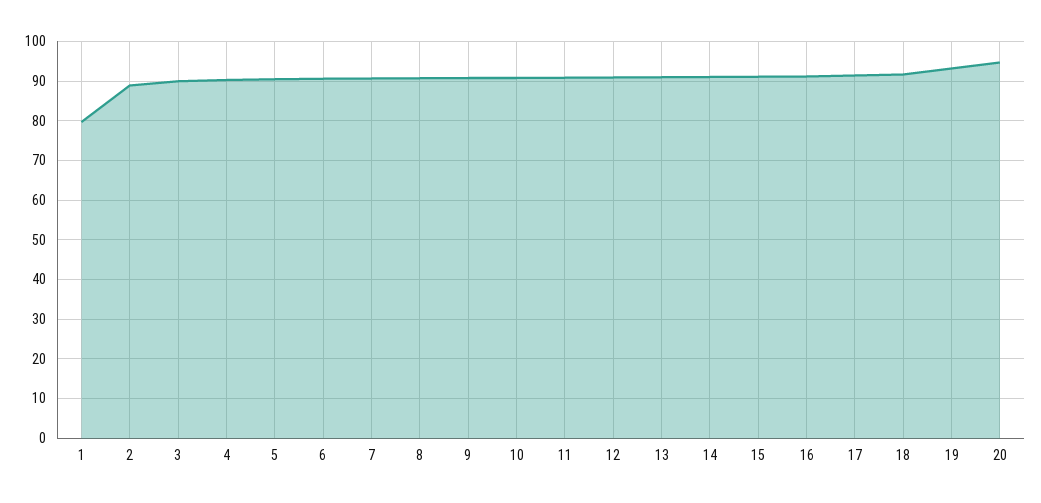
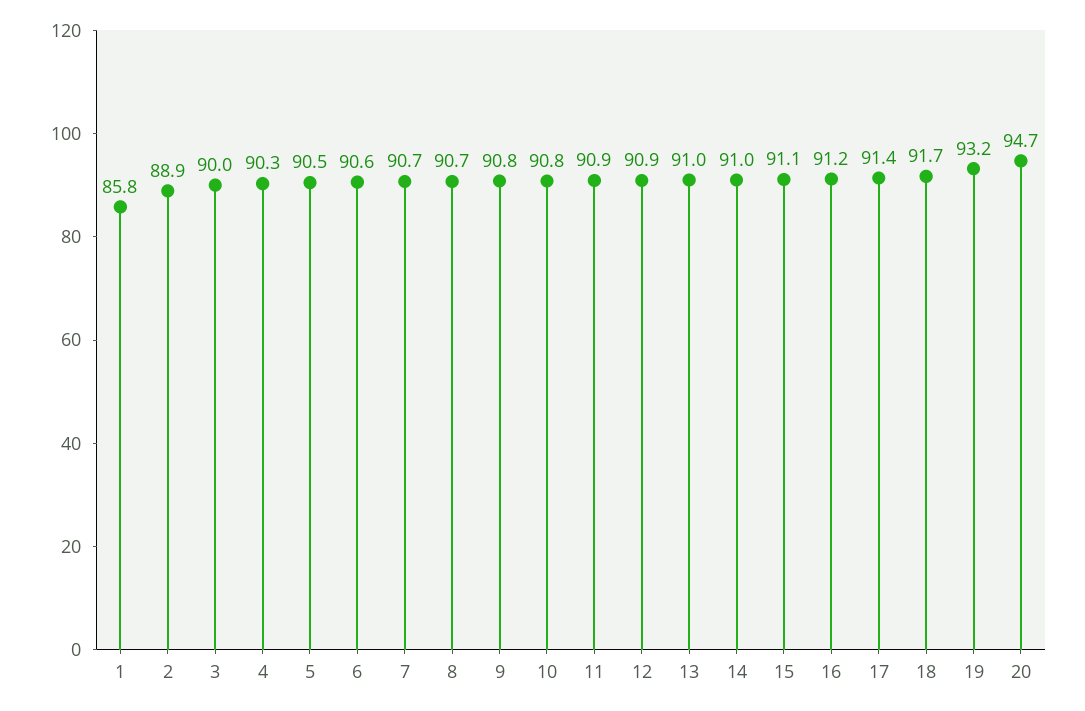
1: 80 -> 85.8

